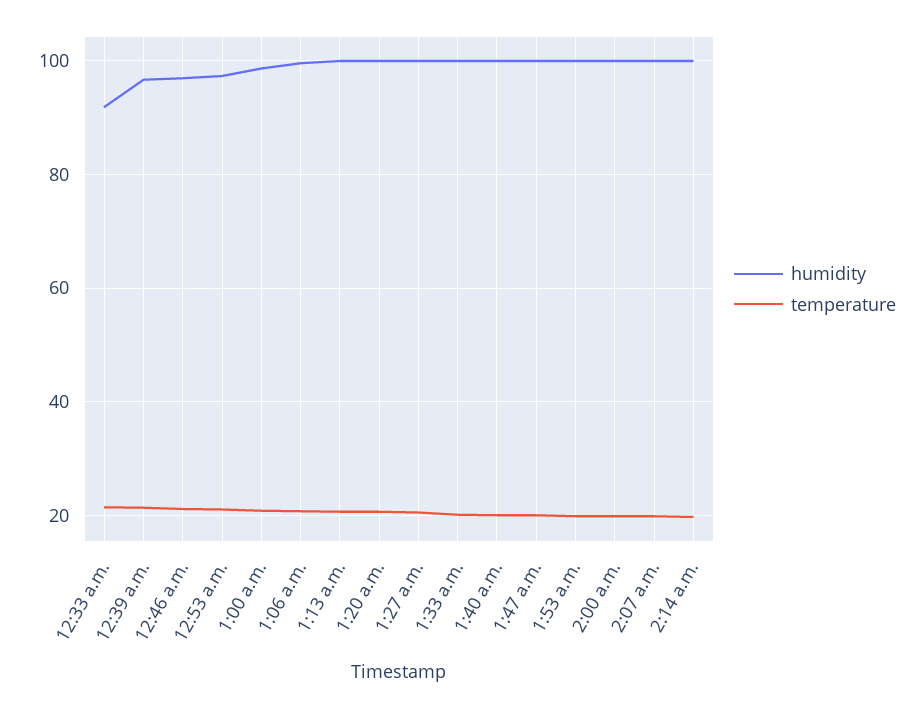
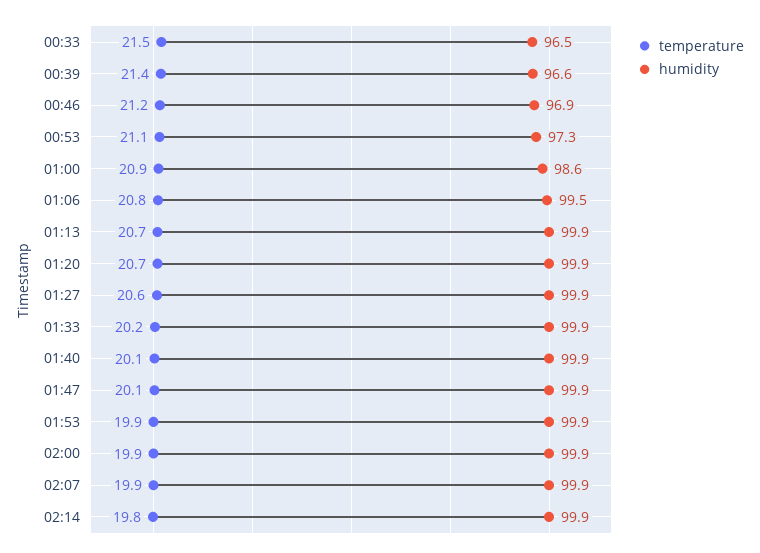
humidity, 12:33 a.m.: 92 -> 96.5

